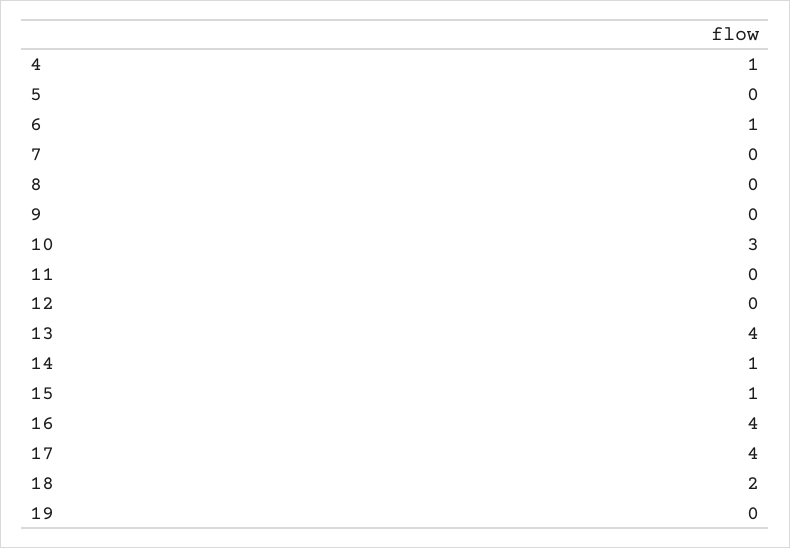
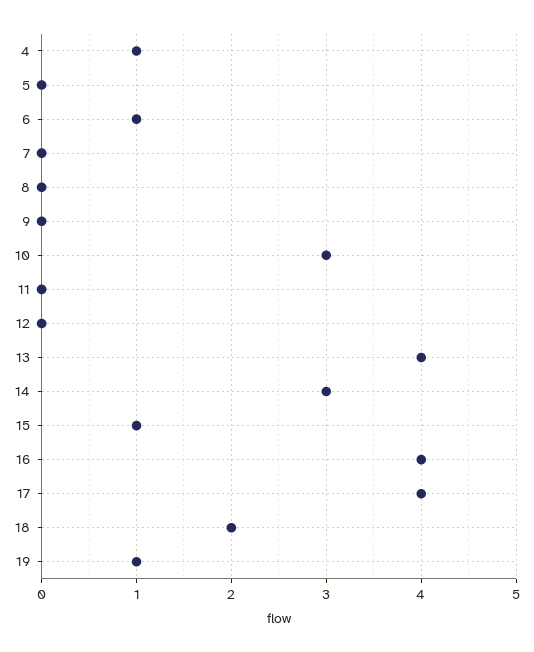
14: 1 -> 3
19: 0 -> 1

